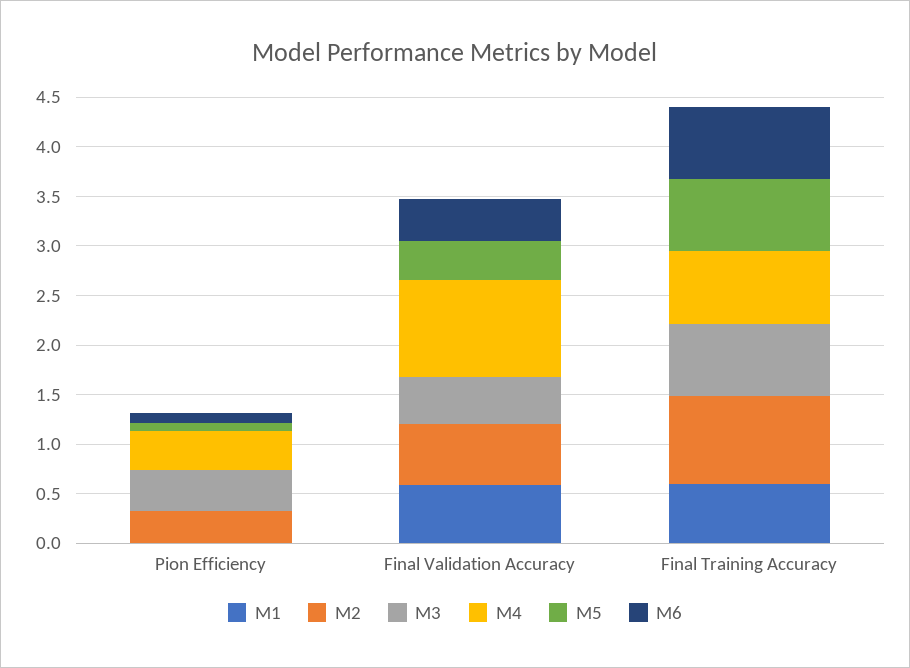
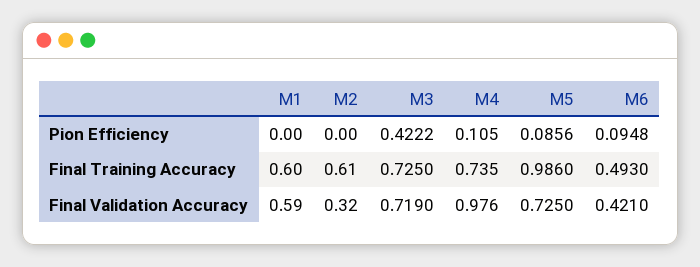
M2, Pion Efficiency: 0.3 -> 0
M4, Pion Efficiency: 0.4 -> 0.105
M2, Final Validation Accuracy: 0.6 -> 0.32
M3, Final Validation Accuracy: 0.5 -> 0.719
M5, Final Validation Accuracy: 0.4 -> 0.725
M2, Final Training Accuracy: 0.9 -> 0.61
M5, Final Training Accuracy: 0.7 -> 0.986
M6, Final Training Accuracy: 0.7 -> 0.493

